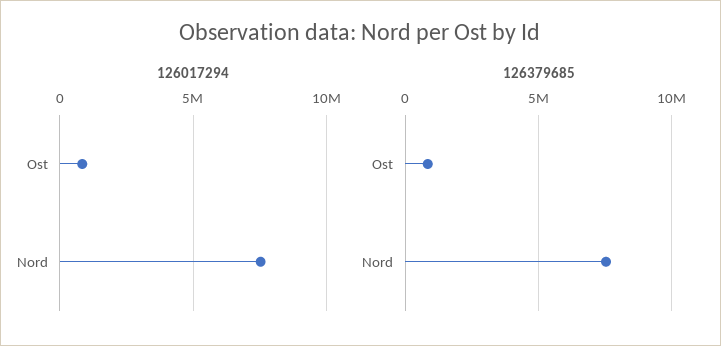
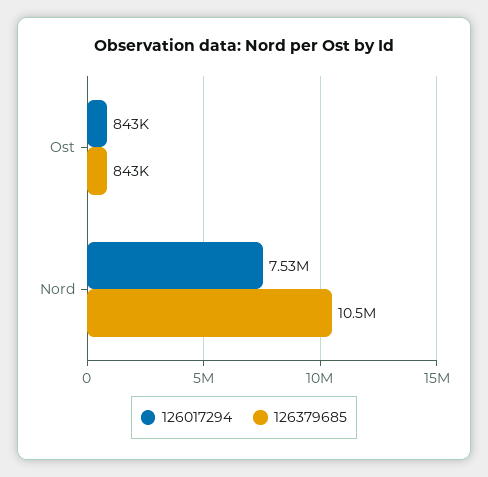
126379685, Nord: 7500000 -> 10500000

